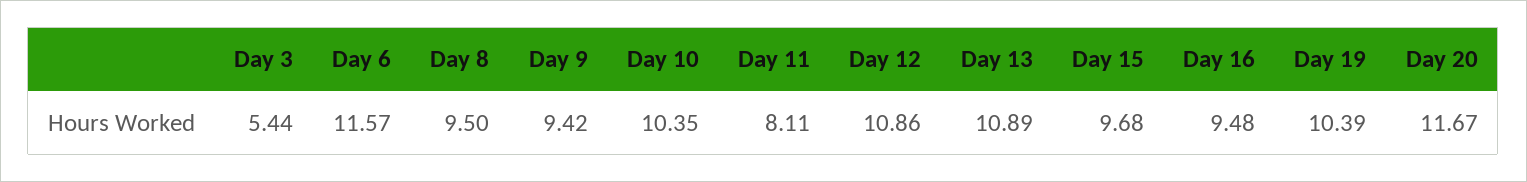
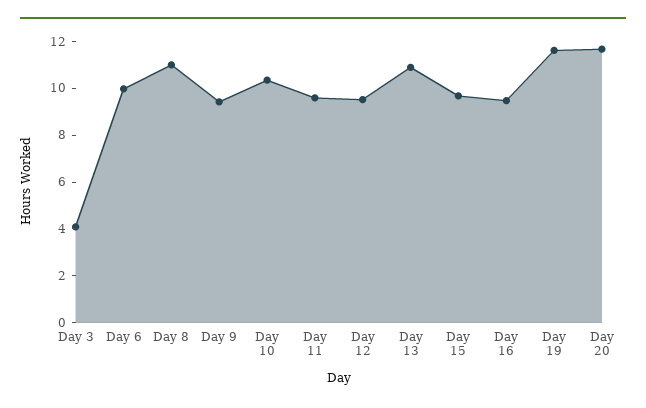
Day 3: 5.44 -> 4
Day 6: 11.57 -> 10
Day 8: 9.5 -> 11
Day 11: 8.11 -> 9.5
Day 12: 10.86 -> 9.5
Day 19: 10.39 -> 11.5

